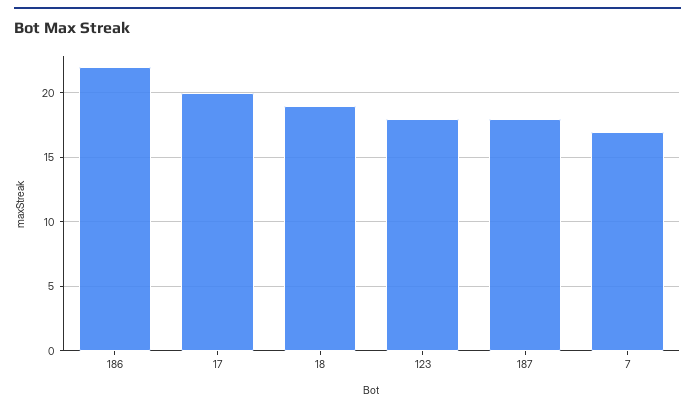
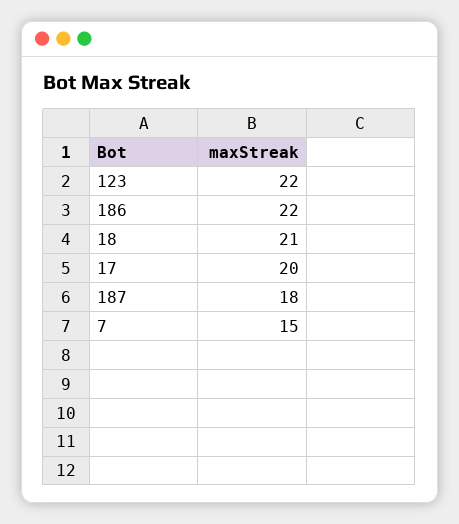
18: 19 -> 21
123: 18 -> 22
7: 17 -> 15

